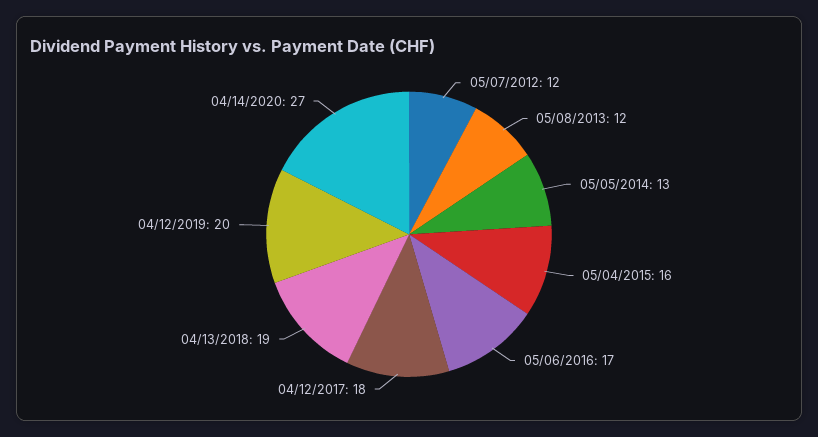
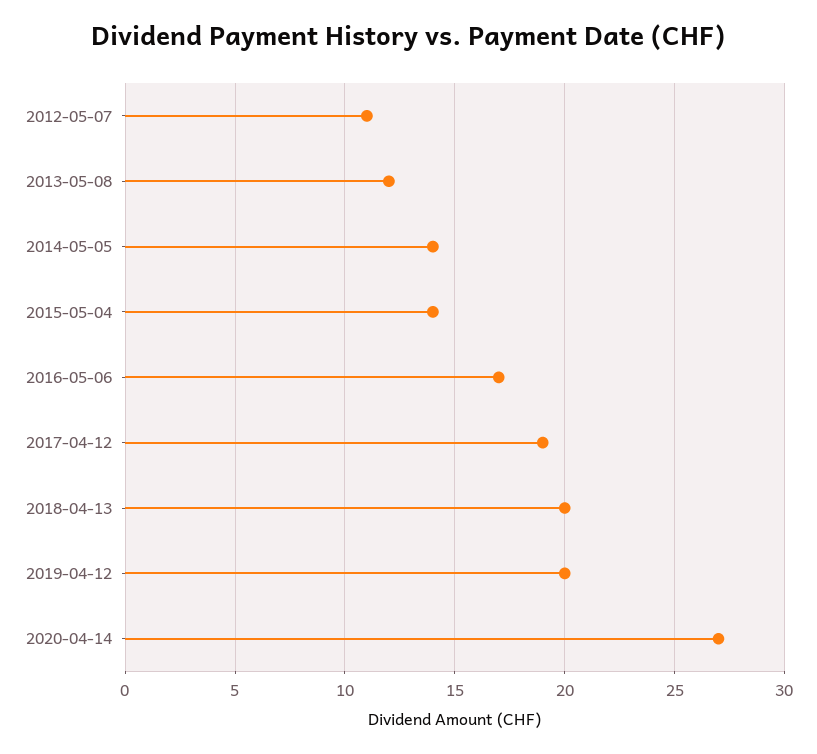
05/07/2012: 12 -> 11
05/05/2014: 13 -> 14
05/04/2015: 16 -> 14
04/12/2017: 18 -> 19
04/13/2018: 19 -> 20

